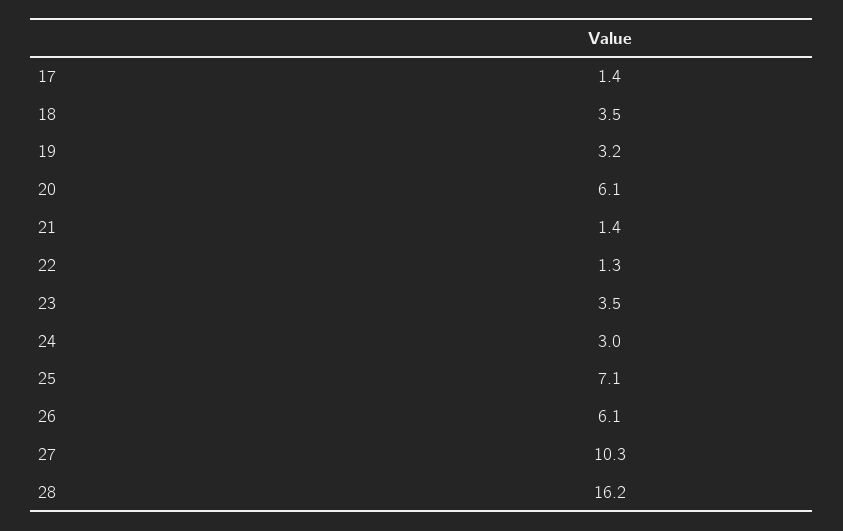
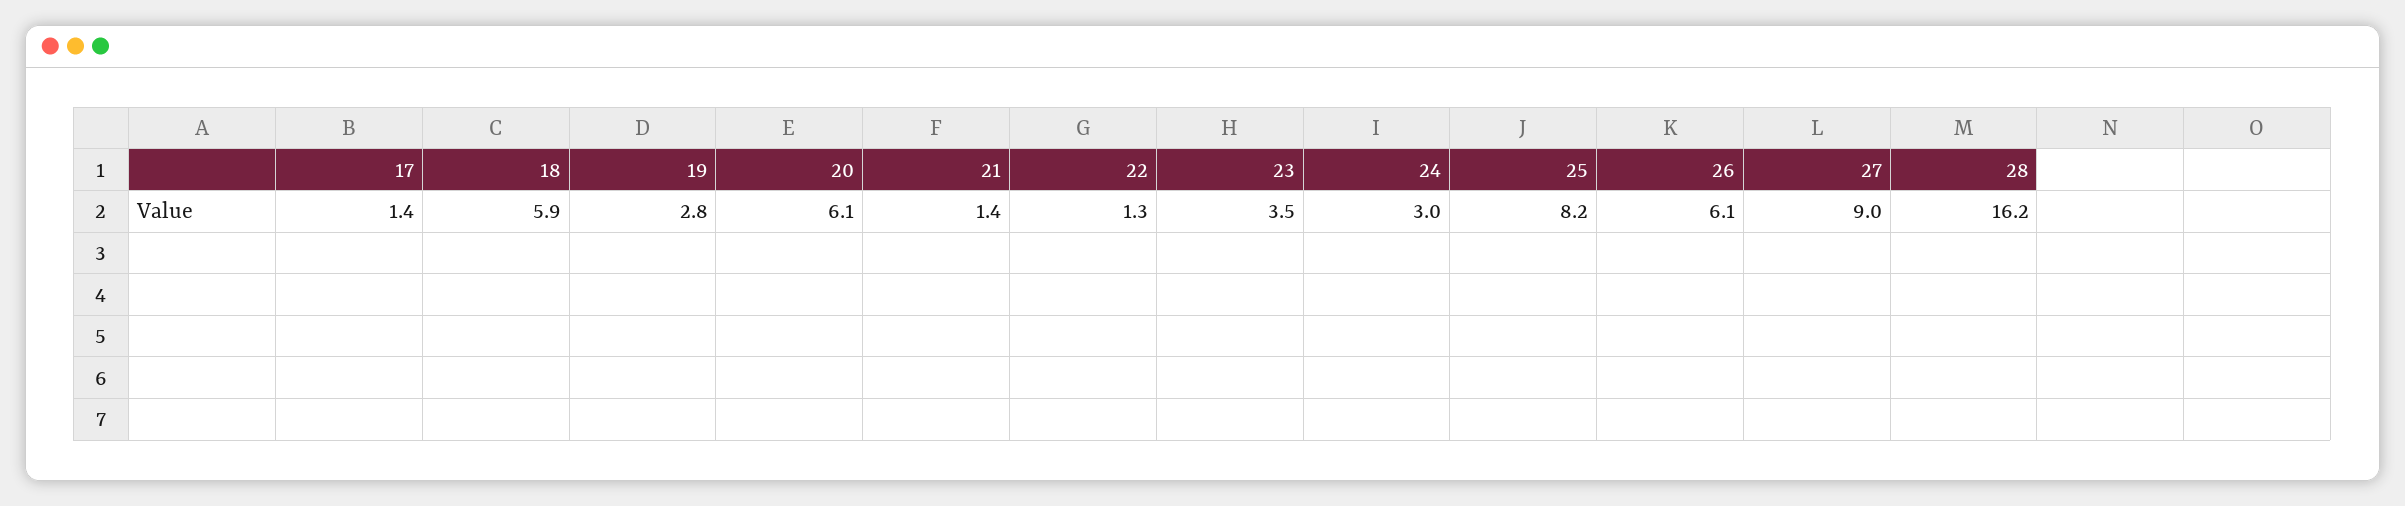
18: 3.5 -> 5.9
19: 3.2 -> 2.8
25: 7.1 -> 8.2
27: 10.3 -> 9

